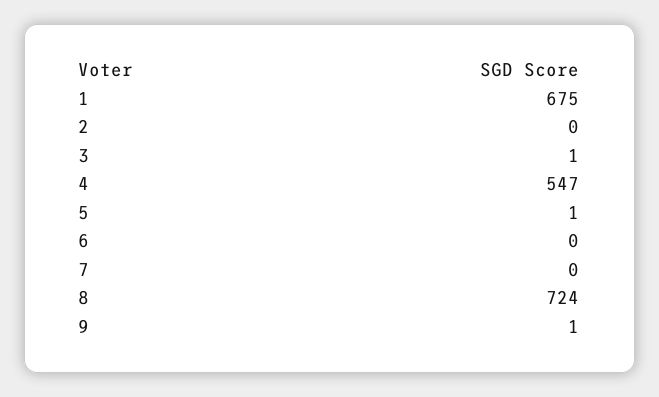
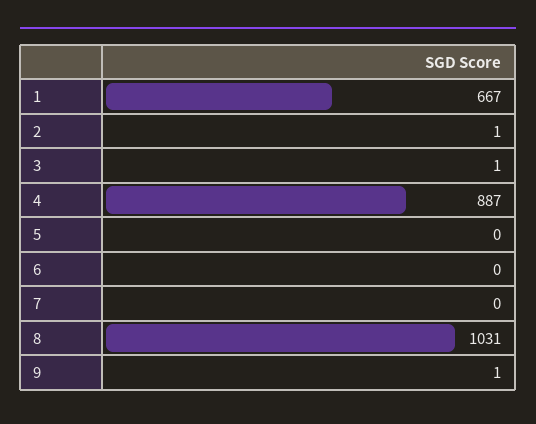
1: 675 -> 667
2: 0 -> 1
4: 547 -> 887
5: 1 -> 0
8: 724 -> 1031

